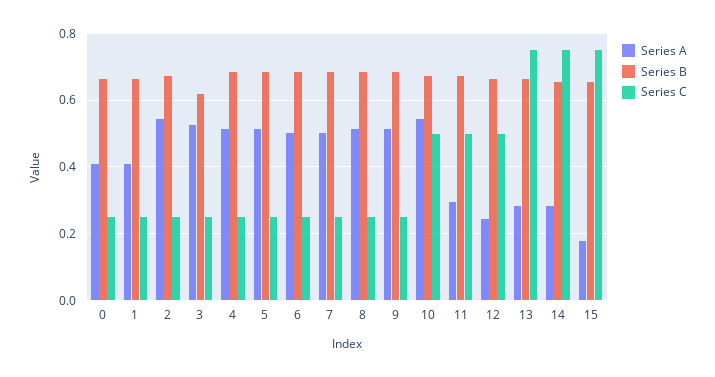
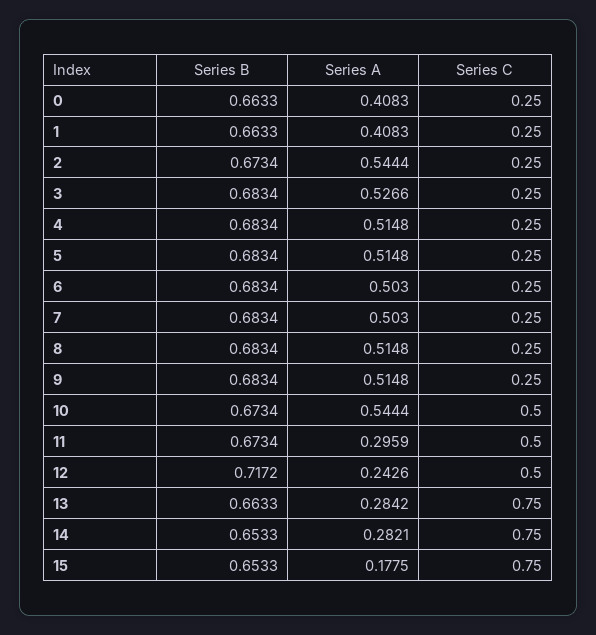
Series B, 3: 0.62 -> 0.6834
Series B, 12: 0.66 -> 0.7172

